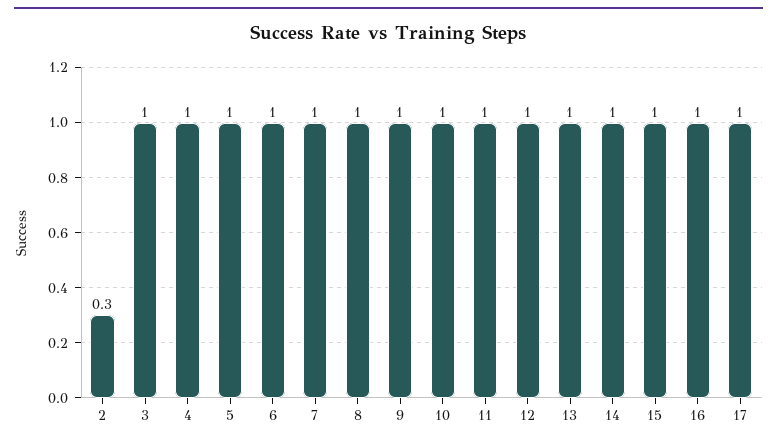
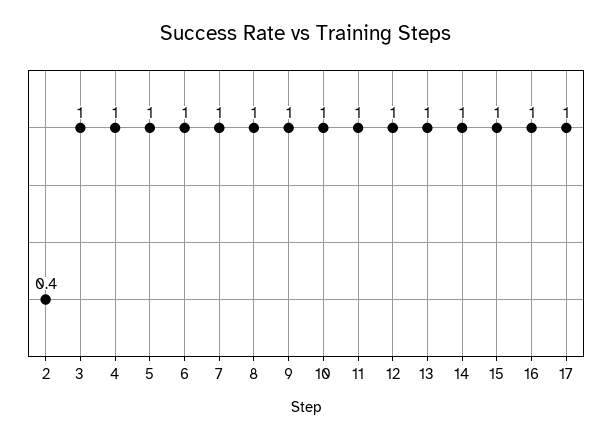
2: 0.3 -> 0.4

